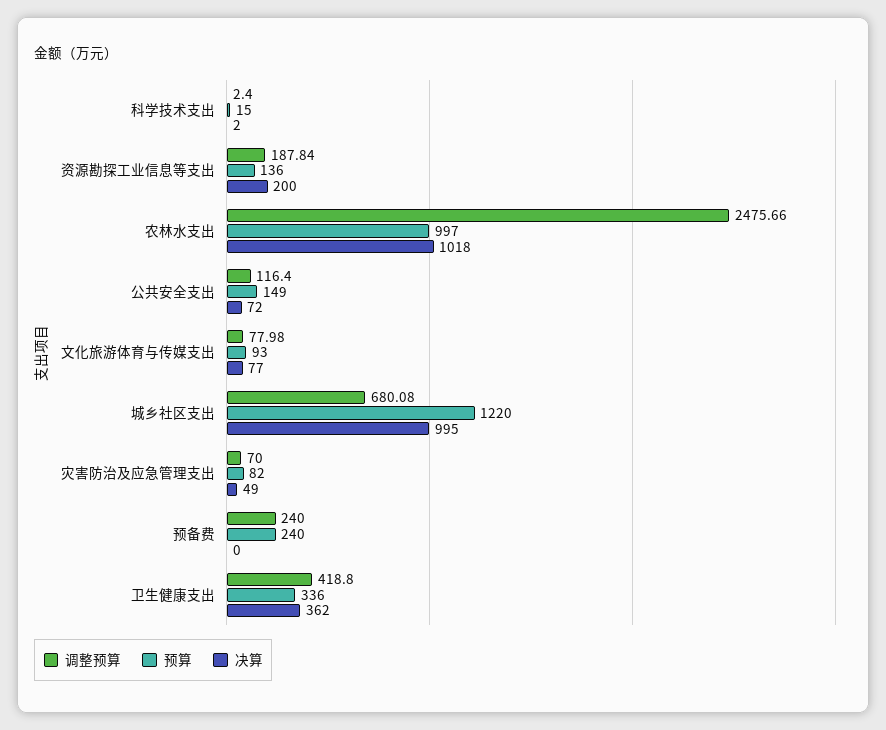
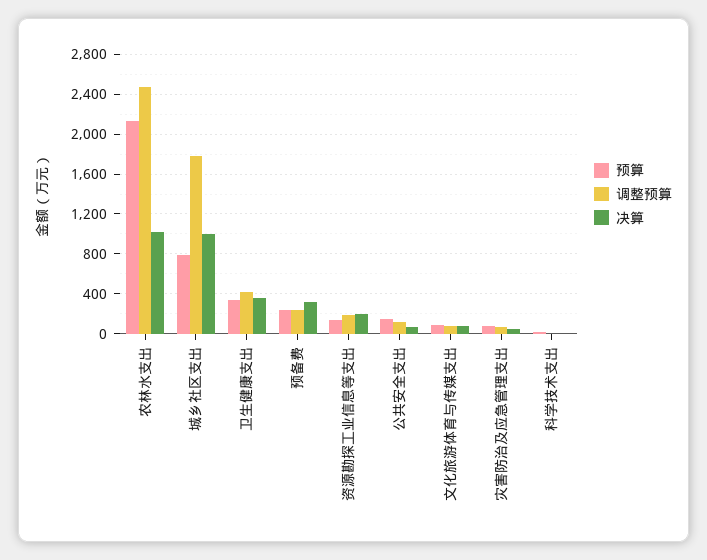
预算, 农林水支出: 997 -> 2100
调整预算, 城乡社区支出: 680.08 -> 1800
预算, 城乡社区支出: 1220 -> 800
决算, 预备费: 0 -> 300

